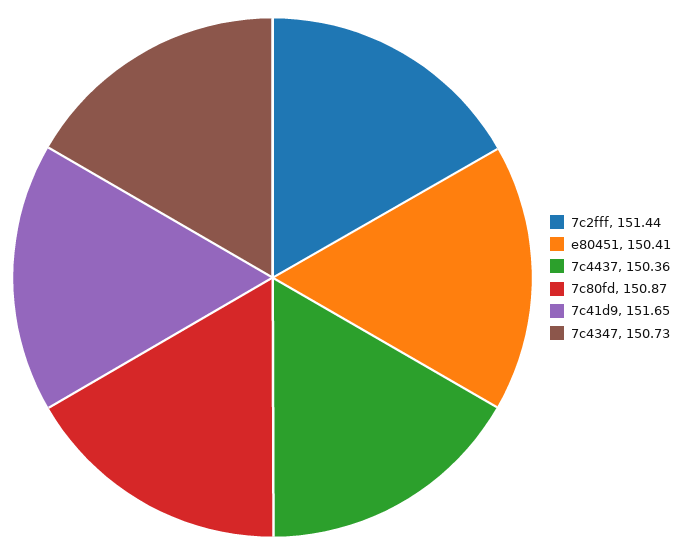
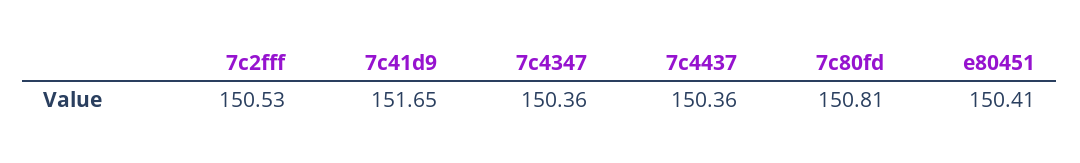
7c2fff: 151.44 -> 150.53
7c80fd: 150.87 -> 150.81
7c4347: 150.73 -> 150.36

